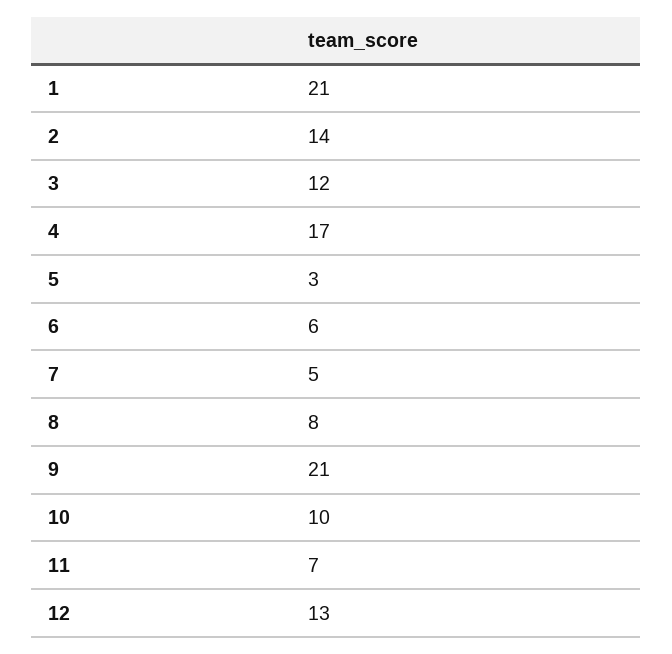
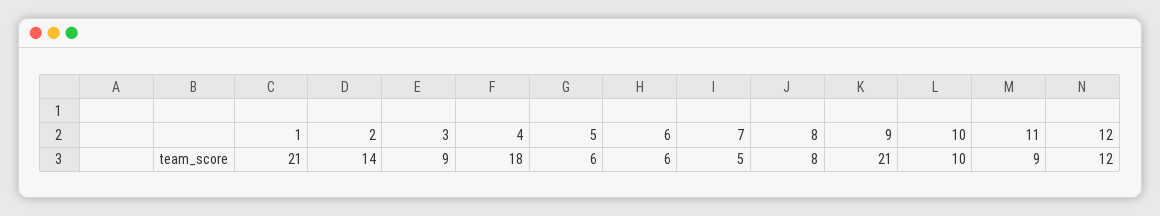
3: 12 -> 9
4: 17 -> 18
5: 3 -> 6
11: 7 -> 9
12: 13 -> 12

